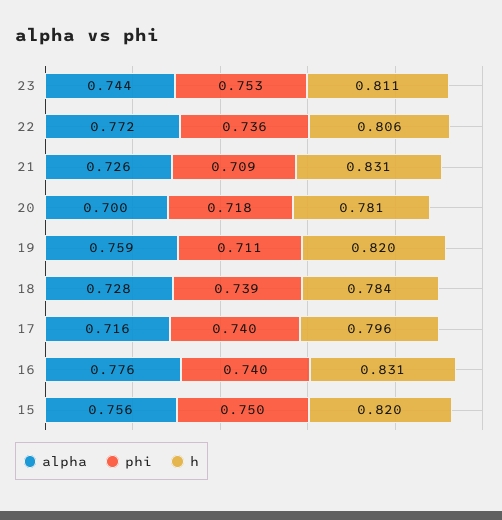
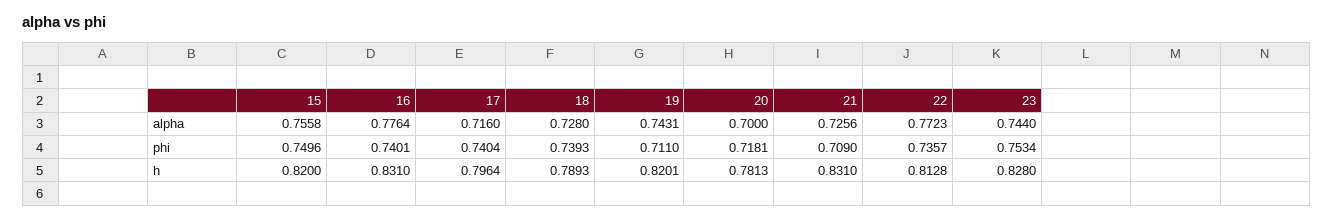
h, 23: 0.811 -> 0.828
h, 22: 0.806 -> 0.8128
alpha, 19: 0.759 -> 0.7431
h, 18: 0.784 -> 0.7893

